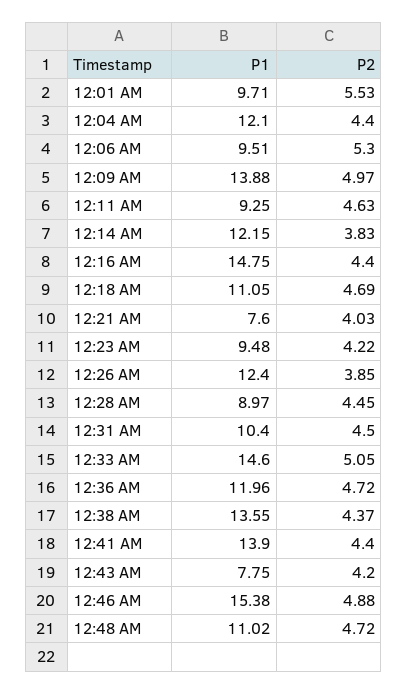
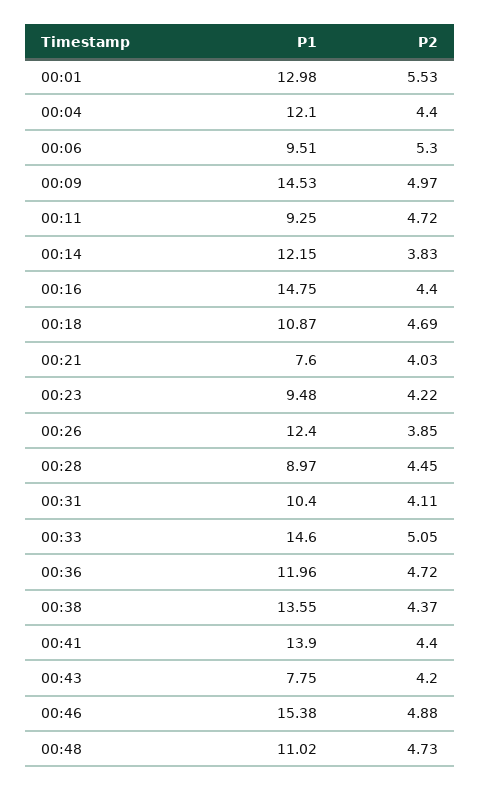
P1, 12:01 AM: 9.71 -> 12.98
P1, 12:09 AM: 13.88 -> 14.53
P2, 12:11 AM: 4.63 -> 4.72
P1, 12:18 AM: 11.05 -> 10.87
P2, 12:31 AM: 4.5 -> 4.11
P2, 12:48 AM: 4.72 -> 4.73

